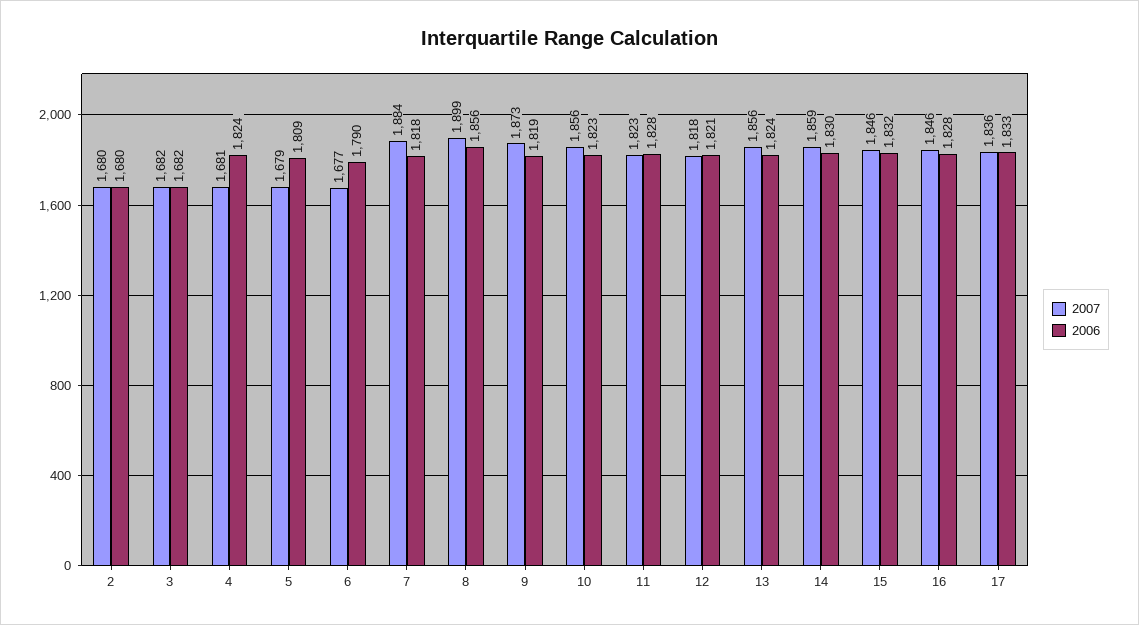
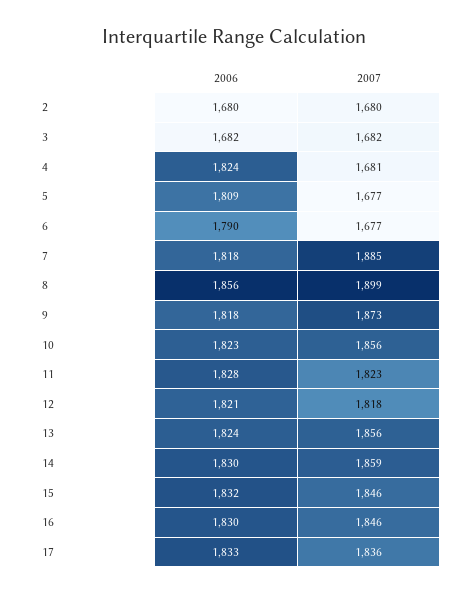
2007, 5: 1679 -> 1677
2007, 7: 1884 -> 1885
2006, 9: 1819 -> 1818
2006, 16: 1828 -> 1830

